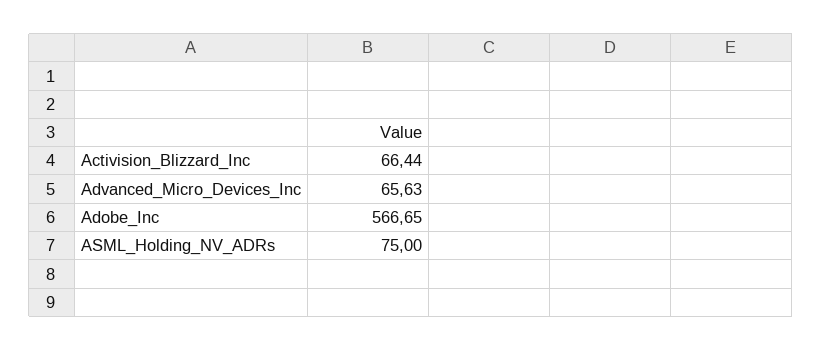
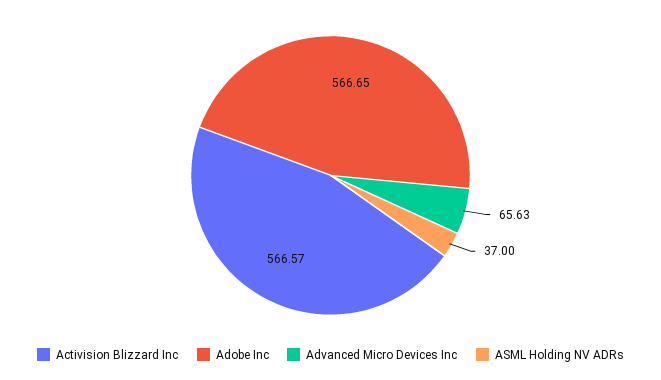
Activision_Blizzard_Inc: 66.44 -> 566.57
ASML_Holding_NV_ADRs: 75 -> 37

